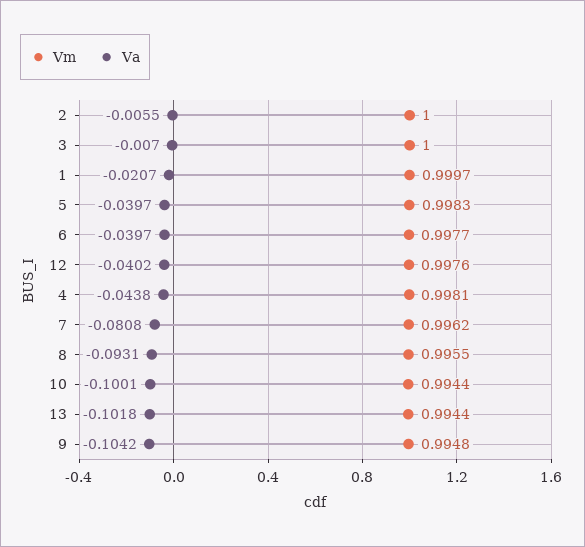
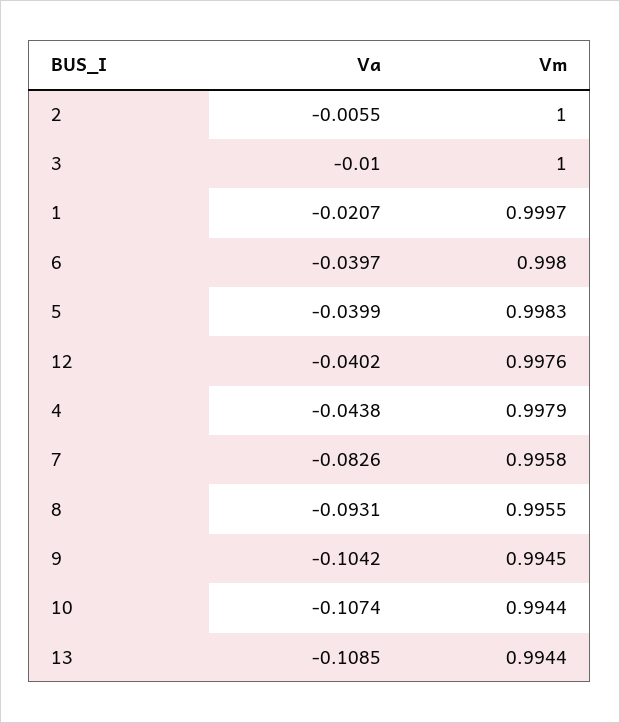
Va, 3: -0.007 -> -0.01
Va, 5: -0.0397 -> -0.0399
Vm, 6: 0.9977 -> 0.998
Vm, 4: 0.9981 -> 0.9979
Vm, 7: 0.9962 -> 0.9958
Va, 7: -0.0808 -> -0.0826
Va, 10: -0.1001 -> -0.1074
Va, 13: -0.1018 -> -0.1085
Vm, 9: 0.9948 -> 0.9945

